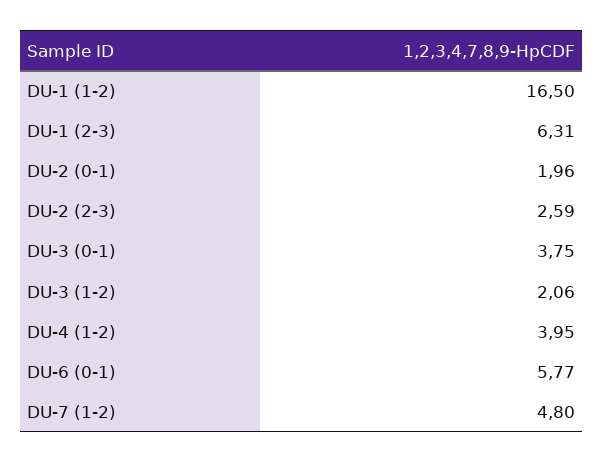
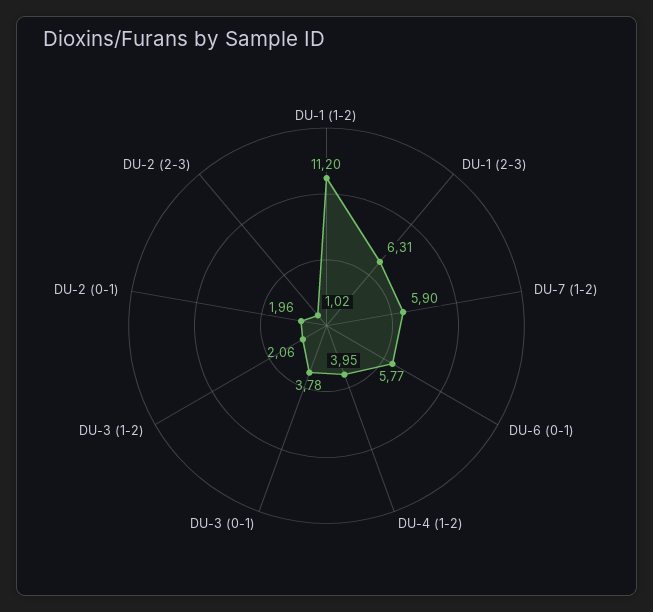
DU-1 (1-2): 16.5 -> 11.2
DU-2 (2-3): 2.59 -> 1.02
DU-3 (0-1): 3.75 -> 3.78
DU-7 (1-2): 4.8 -> 5.9

